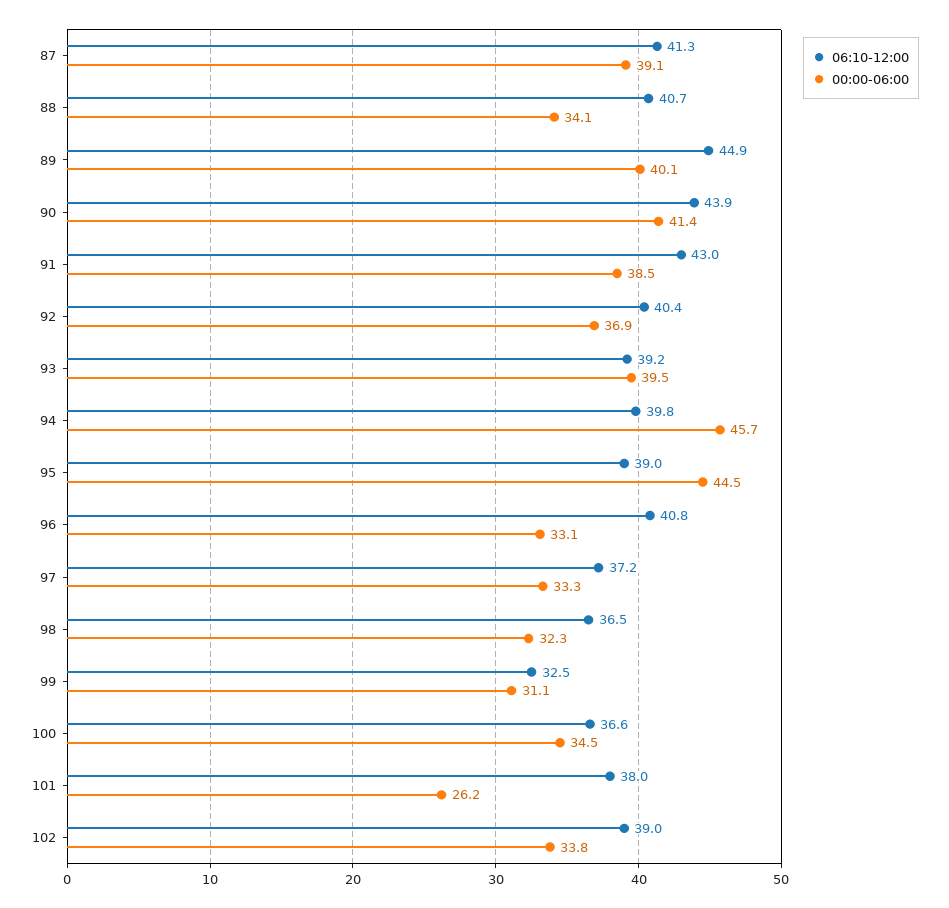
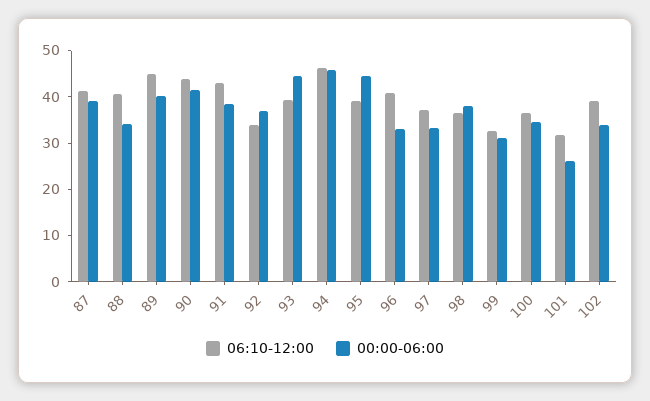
06:10-12:00, 92: 40.4 -> 34
00:00-06:00, 93: 39.5 -> 44
06:10-12:00, 94: 39.8 -> 46
00:00-06:00, 98: 32.3 -> 38
06:10-12:00, 101: 38 -> 32

